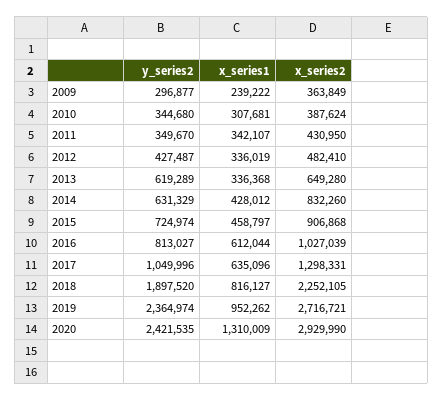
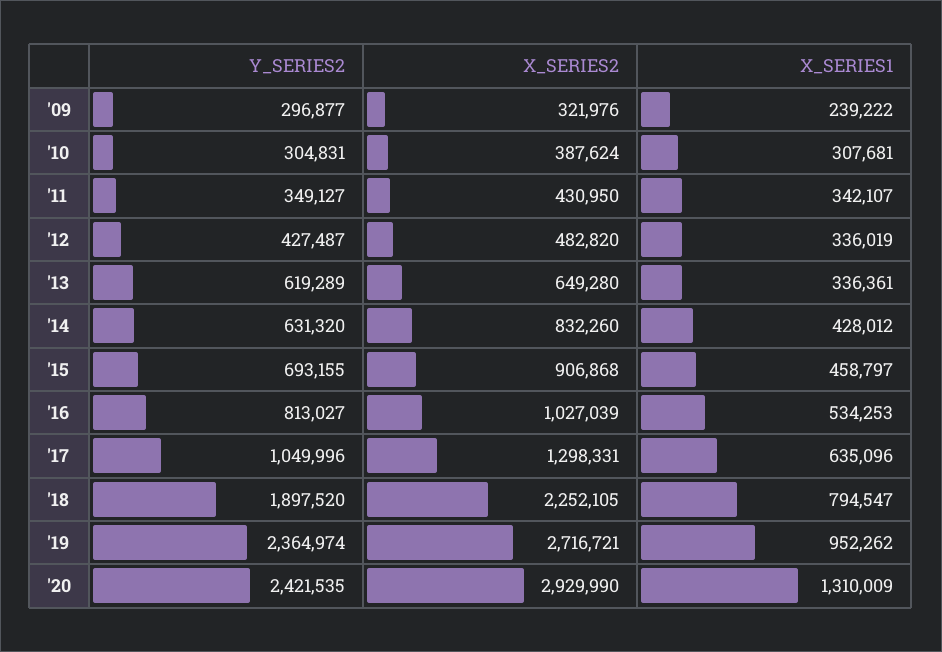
x_series2, 2009: 363849 -> 321976
y_series2, 2010: 344680 -> 304831
y_series2, 2011: 349670 -> 349127
x_series2, 2012: 482410 -> 482820
x_series1, 2013: 336368 -> 336361
y_series2, 2014: 631329 -> 631320
y_series2, 2015: 724974 -> 693155
x_series1, 2016: 612044 -> 534253
x_series1, 2018: 816127 -> 794547

